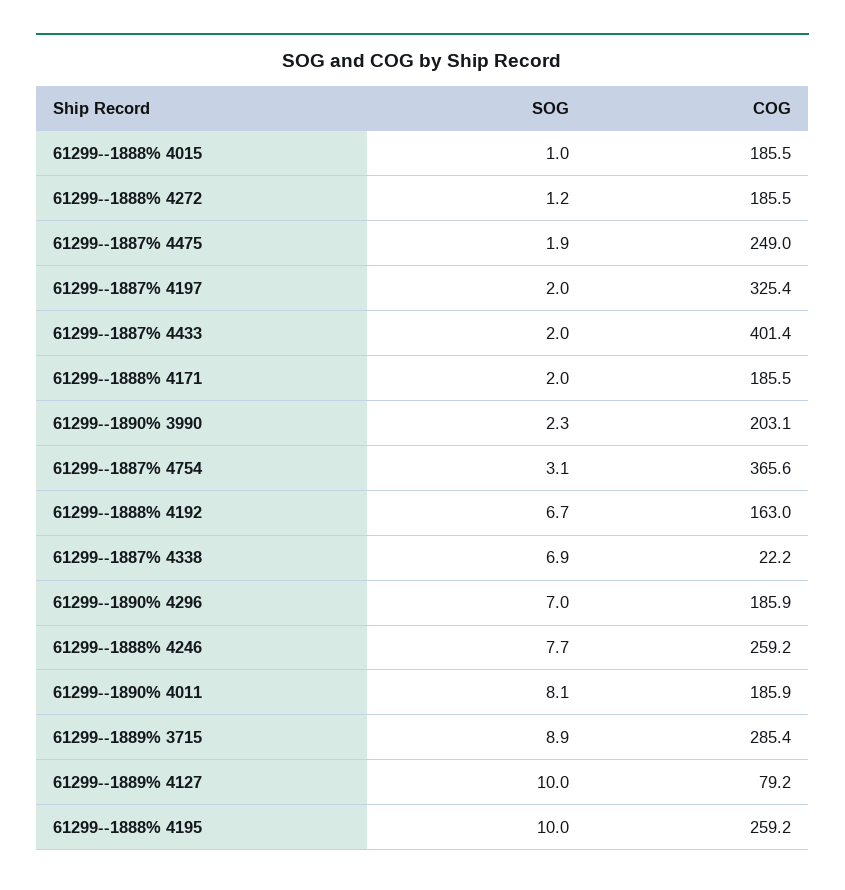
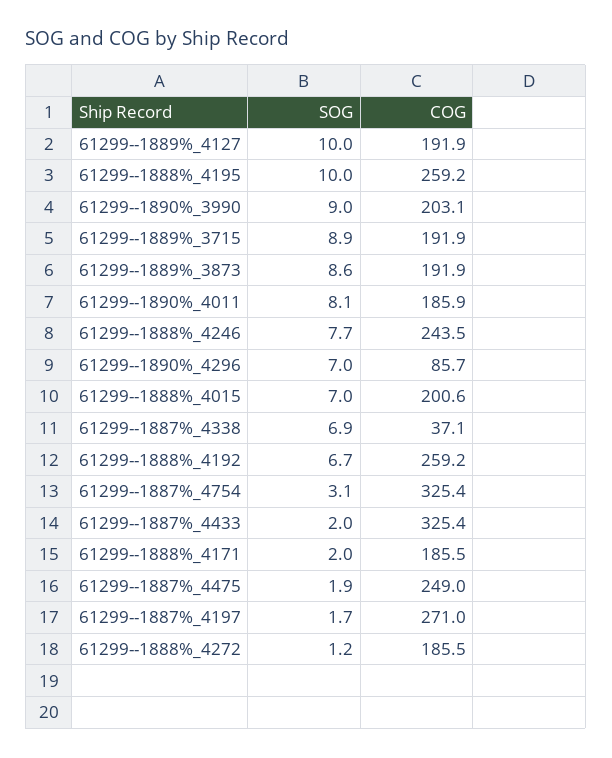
SOG, 61299--1888% 4015: 1 -> 7
COG, 61299--1888% 4015: 185.5 -> 200.6
SOG, 61299--1887% 4197: 2 -> 1.7
COG, 61299--1887% 4197: 325.4 -> 271
COG, 61299--1887% 4433: 401.4 -> 325.4
SOG, 61299--1890% 3990: 2.3 -> 9
COG, 61299--1887% 4754: 365.6 -> 325.4
COG, 61299--1888% 4192: 163 -> 259.2
COG, 61299--1887% 4338: 22.2 -> 37.1
COG, 61299--1890% 4296: 185.9 -> 85.7
COG, 61299--1888% 4246: 259.2 -> 243.5
COG, 61299--1889% 3715: 285.4 -> 191.9
COG, 61299--1889% 4127: 79.2 -> 191.9
SOG, 61299--1889%_3873: none -> 8.6
COG, 61299--1889%_3873: none -> 191.9

